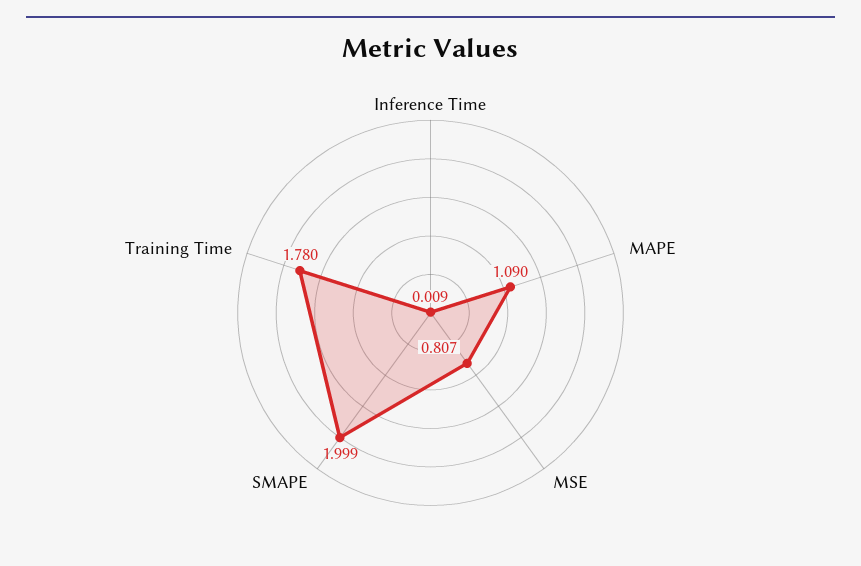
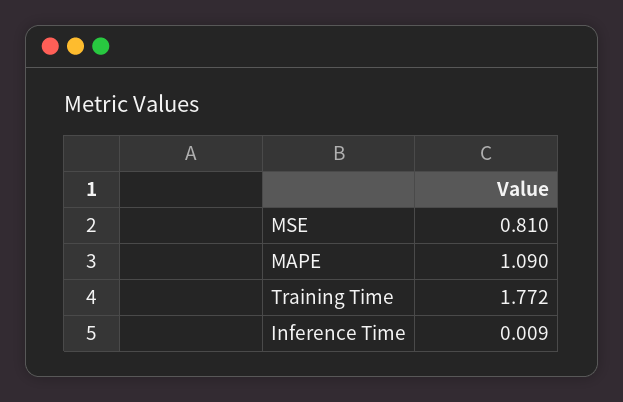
MSE: 0.807 -> 0.81
SMAPE: 1.999 -> none
Training Time: 1.78 -> 1.772

